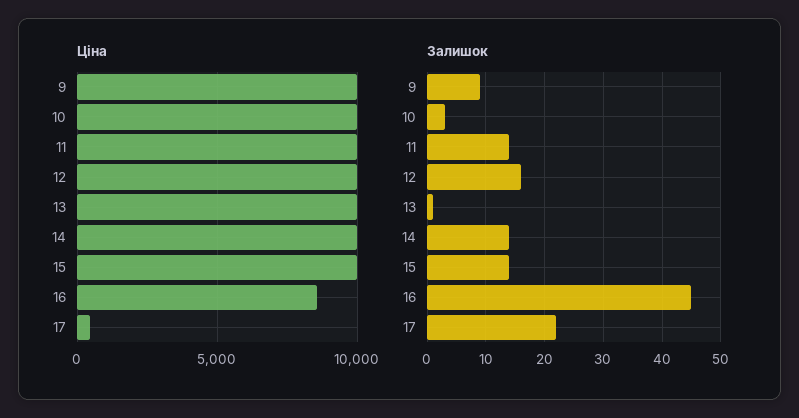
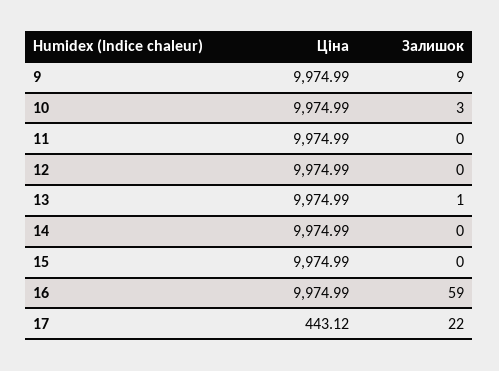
Ціна, 16: 8500 -> 9974.99
Залишок, 11: 15 -> 0
Залишок, 12: 15 -> 0
Залишок, 14: 15 -> 0
Залишок, 15: 15 -> 0
Залишок, 16: 45 -> 59

